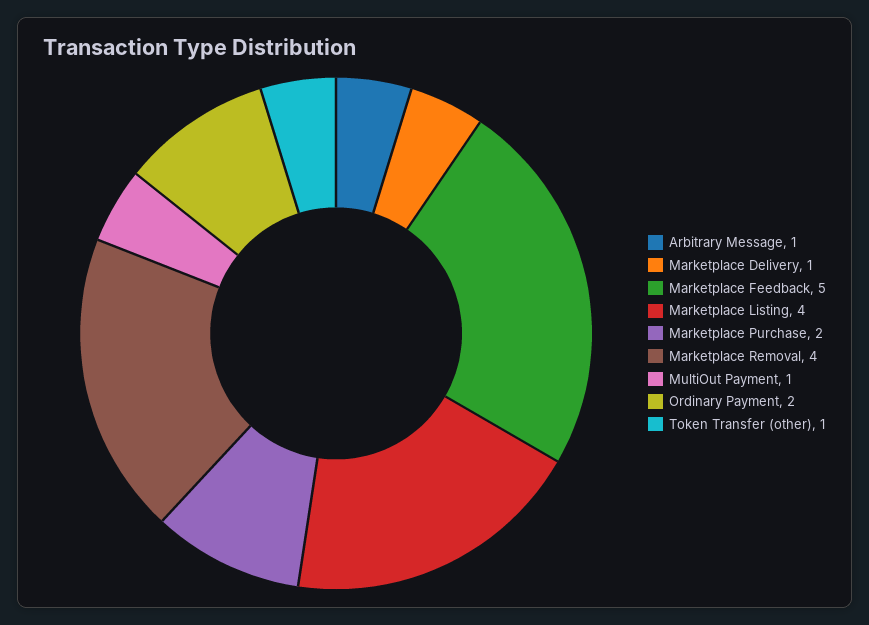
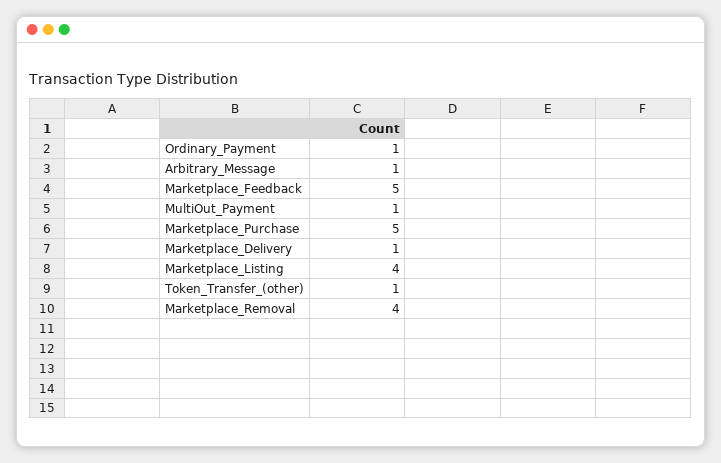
Marketplace Purchase: 2 -> 5
Ordinary Payment: 2 -> 1

